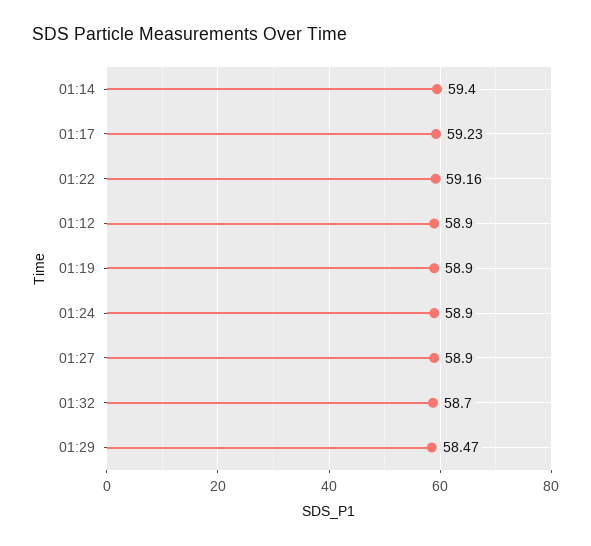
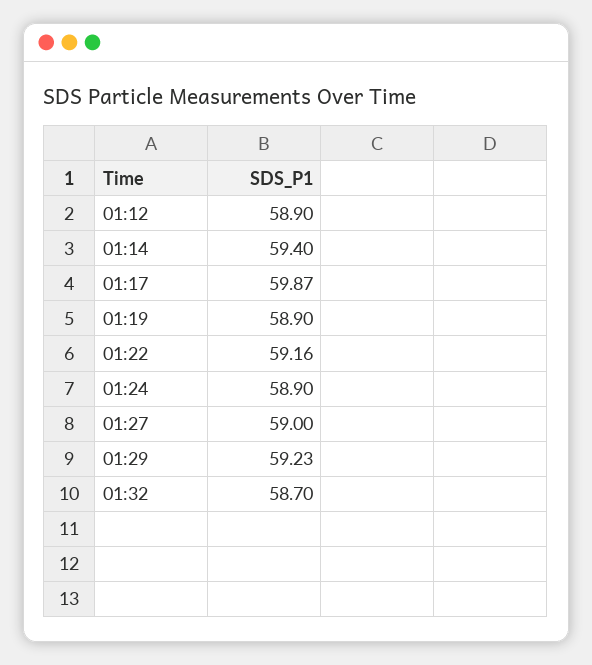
01:17: 59.23 -> 59.87
01:27: 58.9 -> 59
01:29: 58.47 -> 59.23

